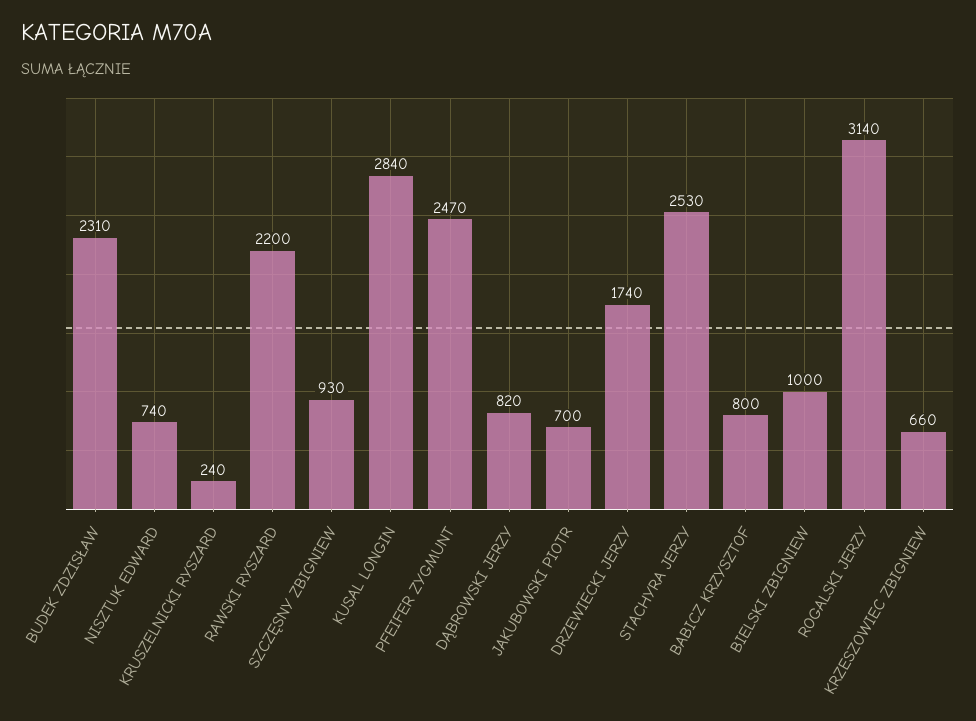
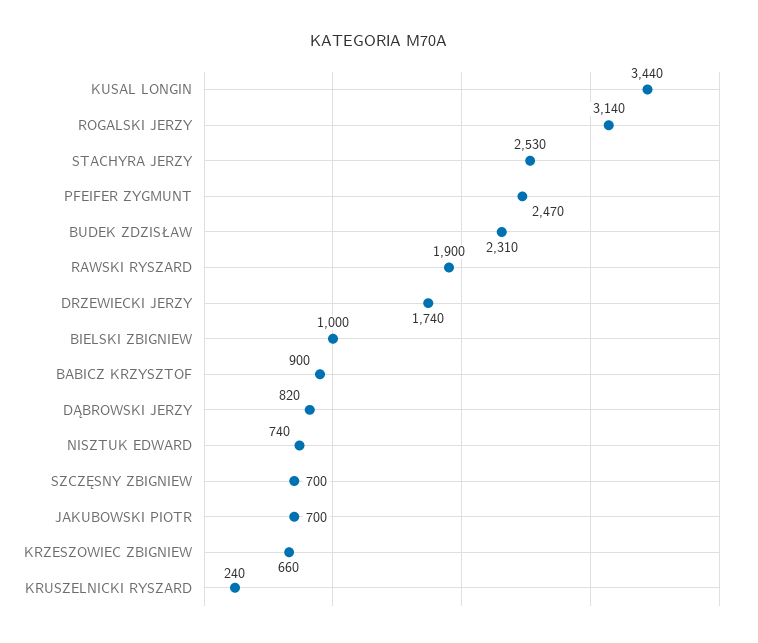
RAWSKI RYSZARD: 2200 -> 1900
SZCZĘSNY ZBIGNIEW: 930 -> 700
KUSAL LONGIN: 2840 -> 3440
BABICZ KRZYSZTOF: 800 -> 900

